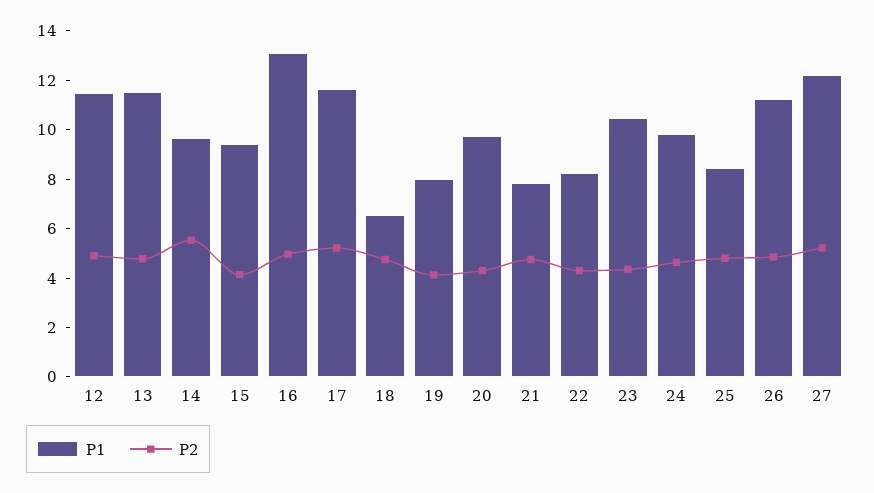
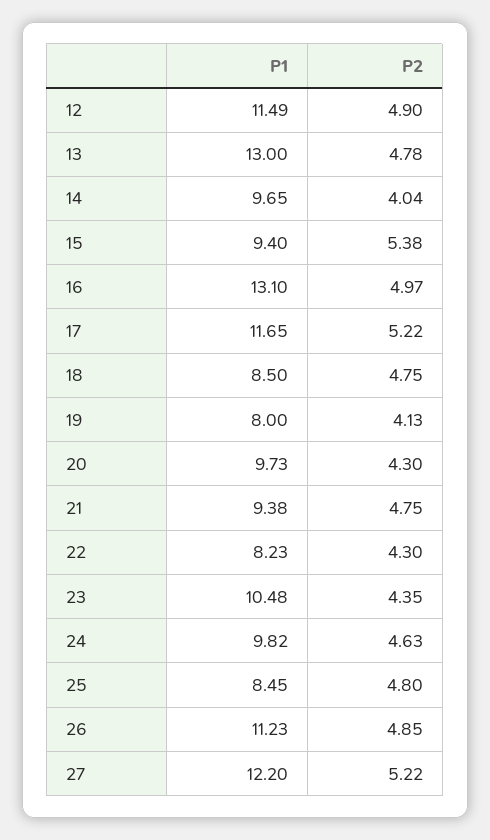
P1, 13: 11.5 -> 13
P2, 14: 5.5 -> 4.04
P2, 15: 4 -> 5.38
P1, 18: 6.5 -> 8.5
P1, 21: 8 -> 9.38

